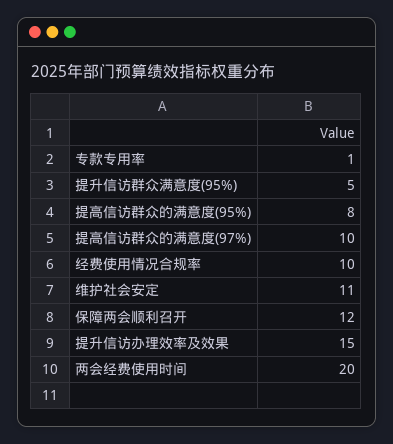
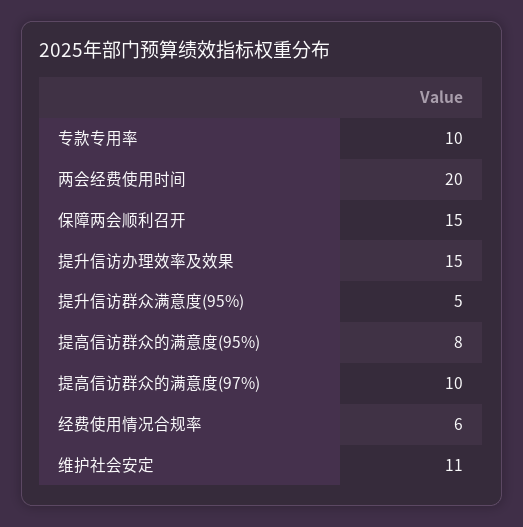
专款专用率: 1 -> 10
经费使用情况合规率: 10 -> 6
保障两会顺利召开: 12 -> 15

